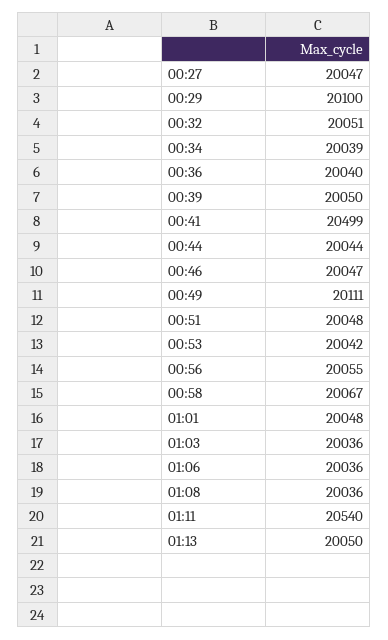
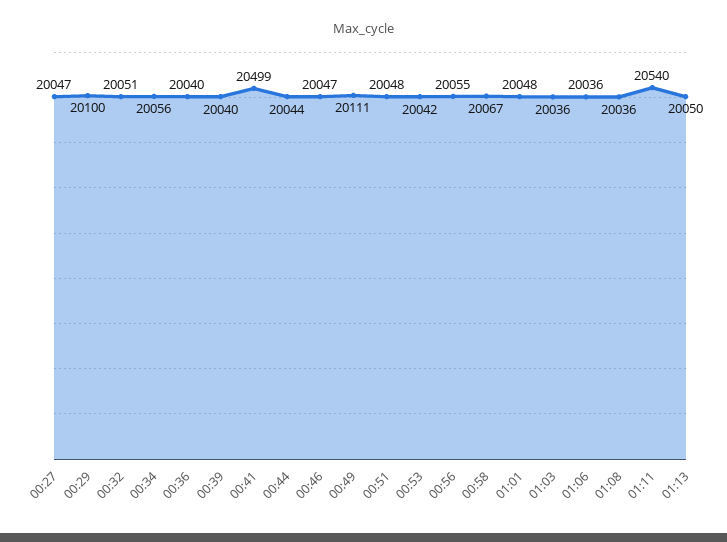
00:34: 20039 -> 20056
00:39: 20050 -> 20040

